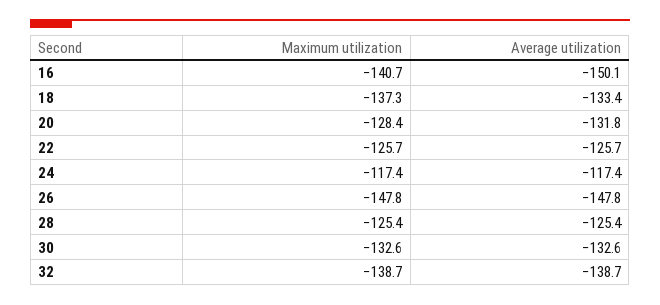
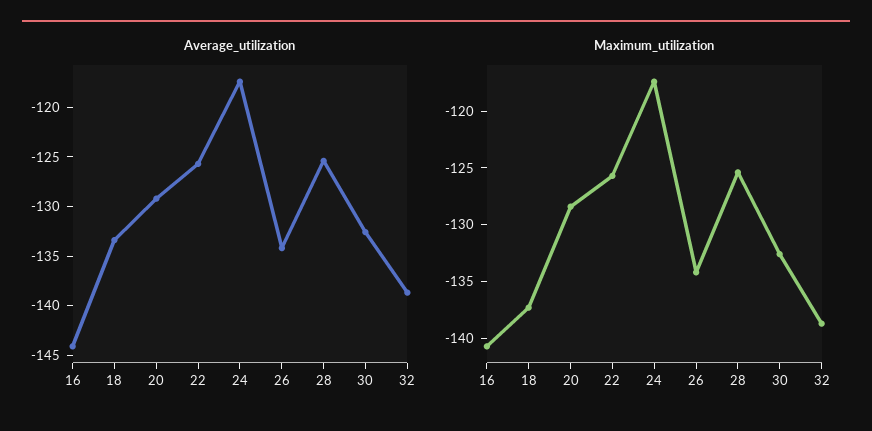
Average utilization, 16: -150.1 -> -144
Average utilization, 20: -131.8 -> -129
Maximum utilization, 26: -147.8 -> -134
Average utilization, 26: -147.8 -> -134

